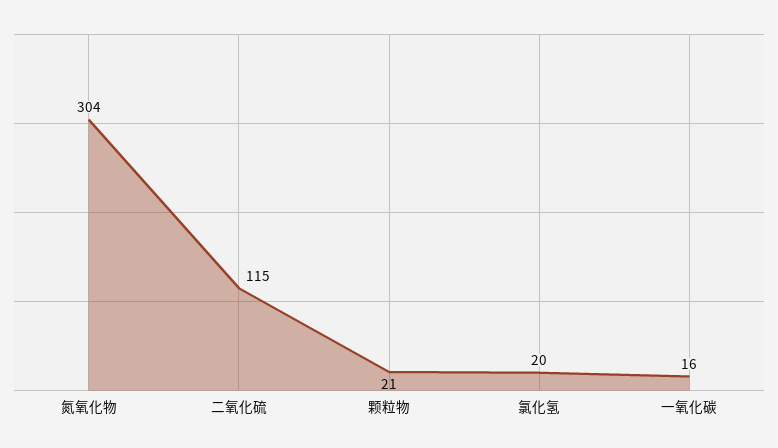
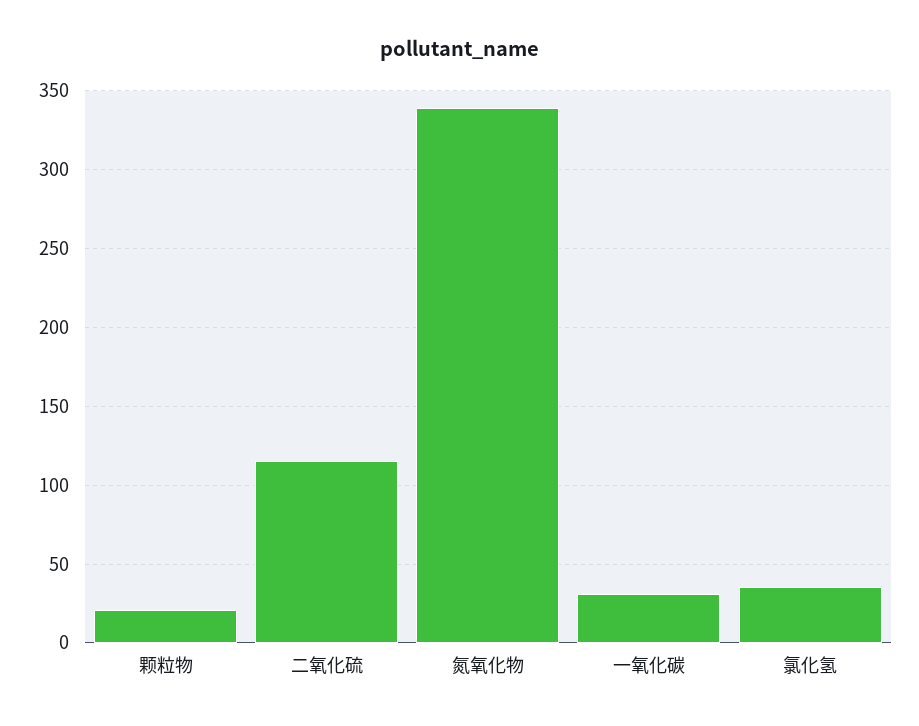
氮氧化物: 304 -> 340
氯化氢: 20 -> 35
一氧化碳: 16 -> 30

